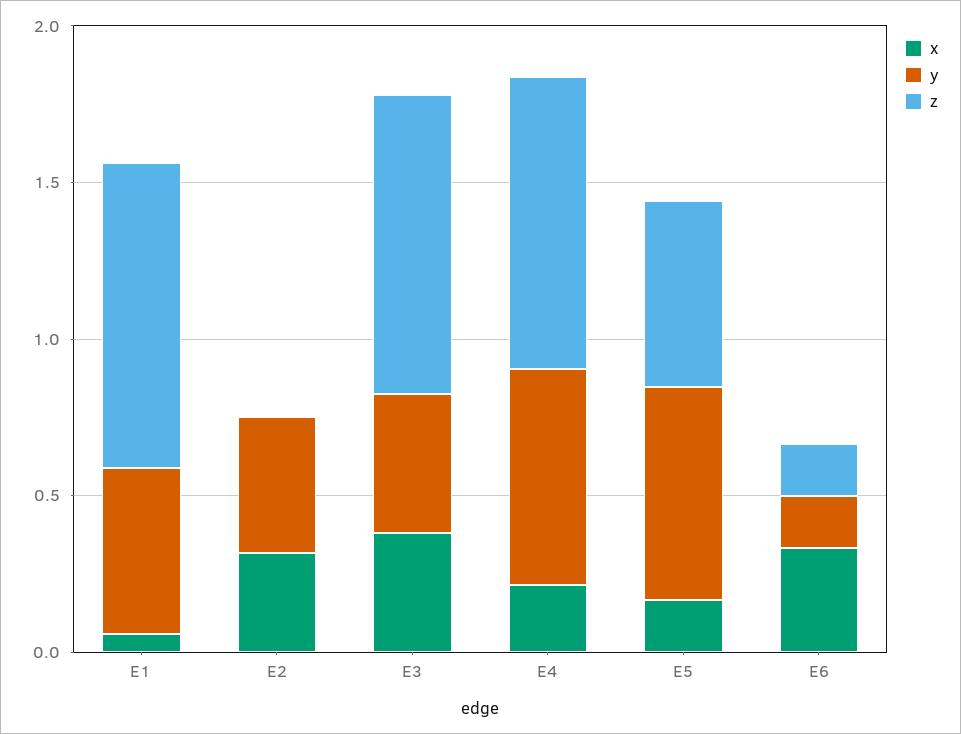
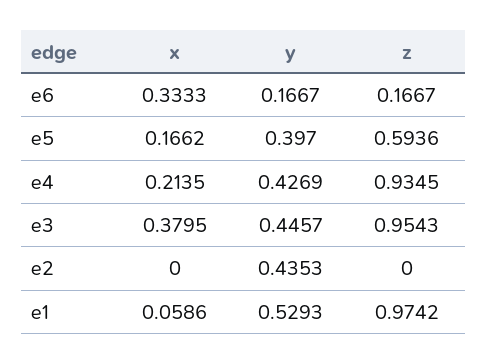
x, E2: 0.3 -> 0
y, E4: 0.7 -> 0.4269
y, E5: 0.7 -> 0.397

